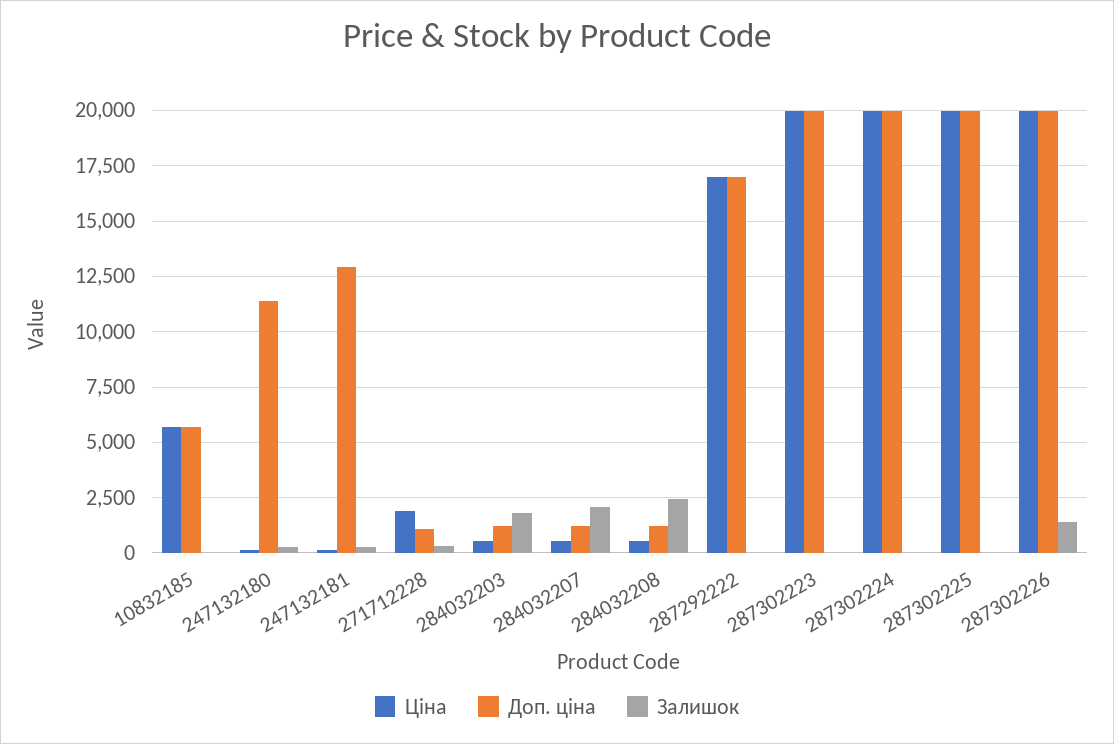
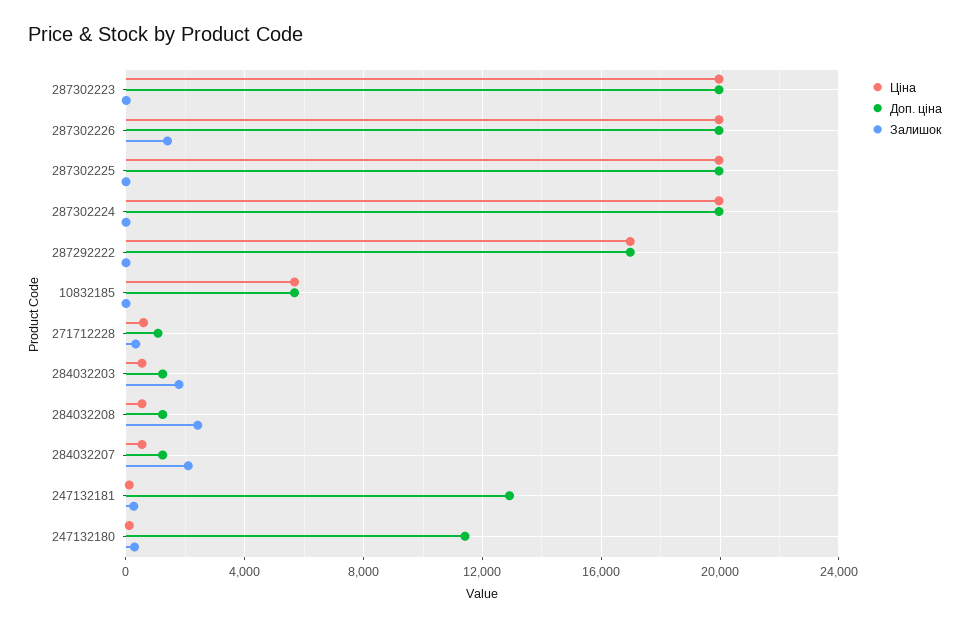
Ціна, 271712228: 2000 -> 500

